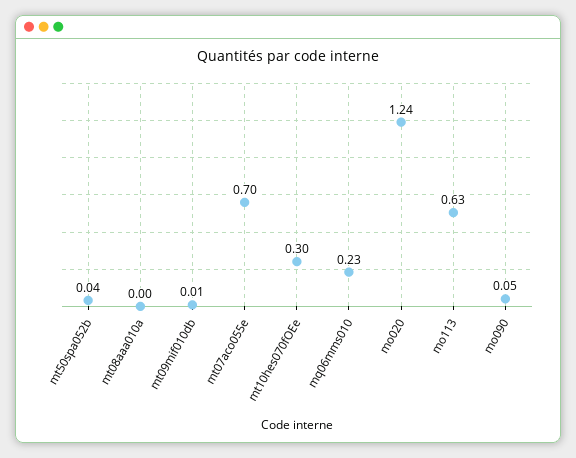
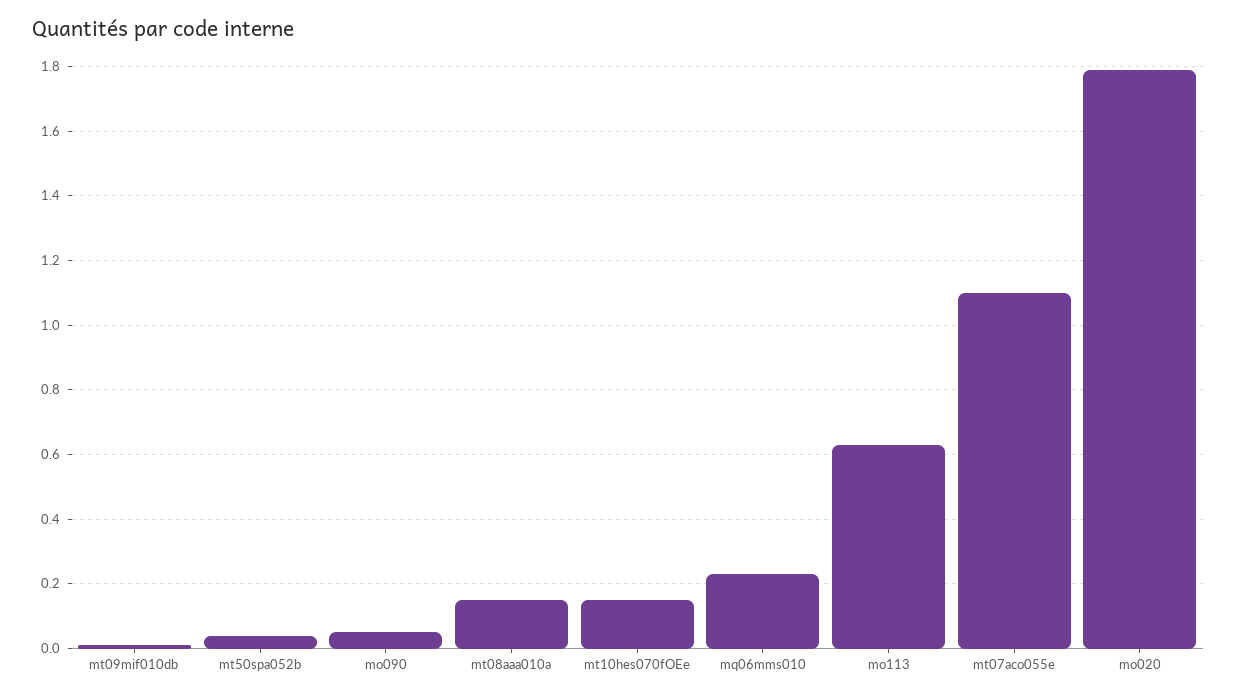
mt08aaa010a: 0 -> 0.15
mt07aco055e: 0.7 -> 1.1
mt10hes070fOEe: 0.3 -> 0.15
mo020: 1.24 -> 1.8

